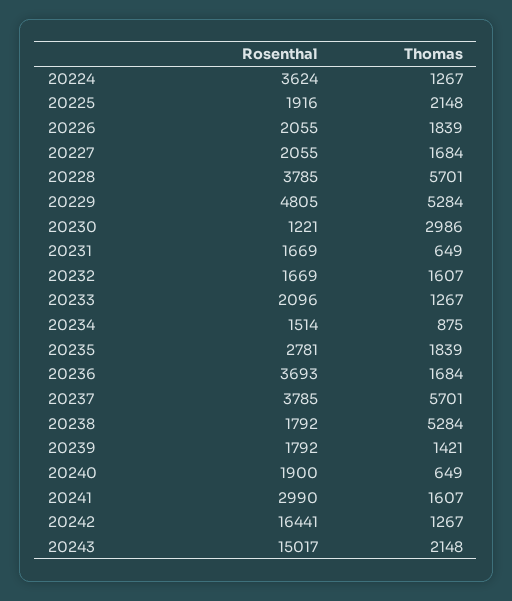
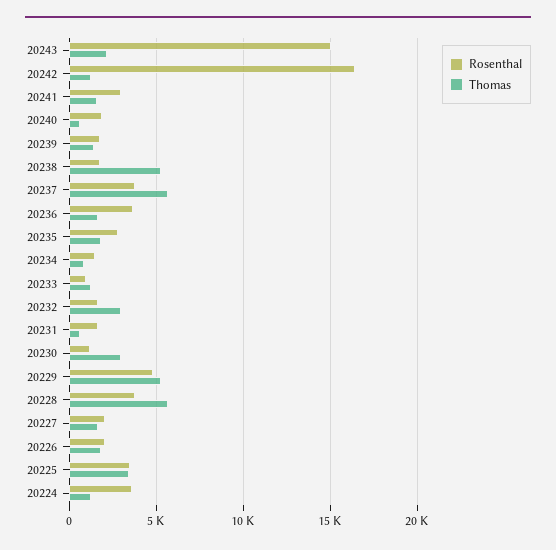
Rosenthal, 20225: 1916 -> 3500
Thomas, 20225: 2148 -> 3500
Thomas, 20232: 1607 -> 3000
Rosenthal, 20233: 2096 -> 1000

